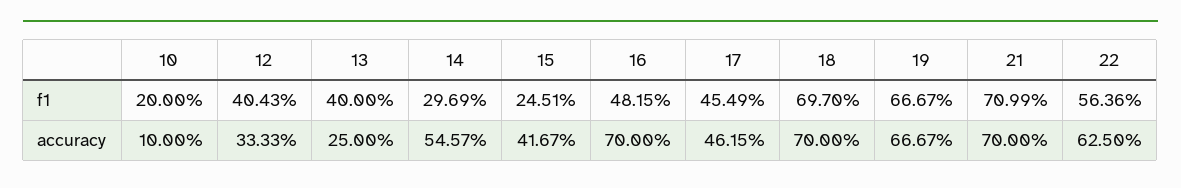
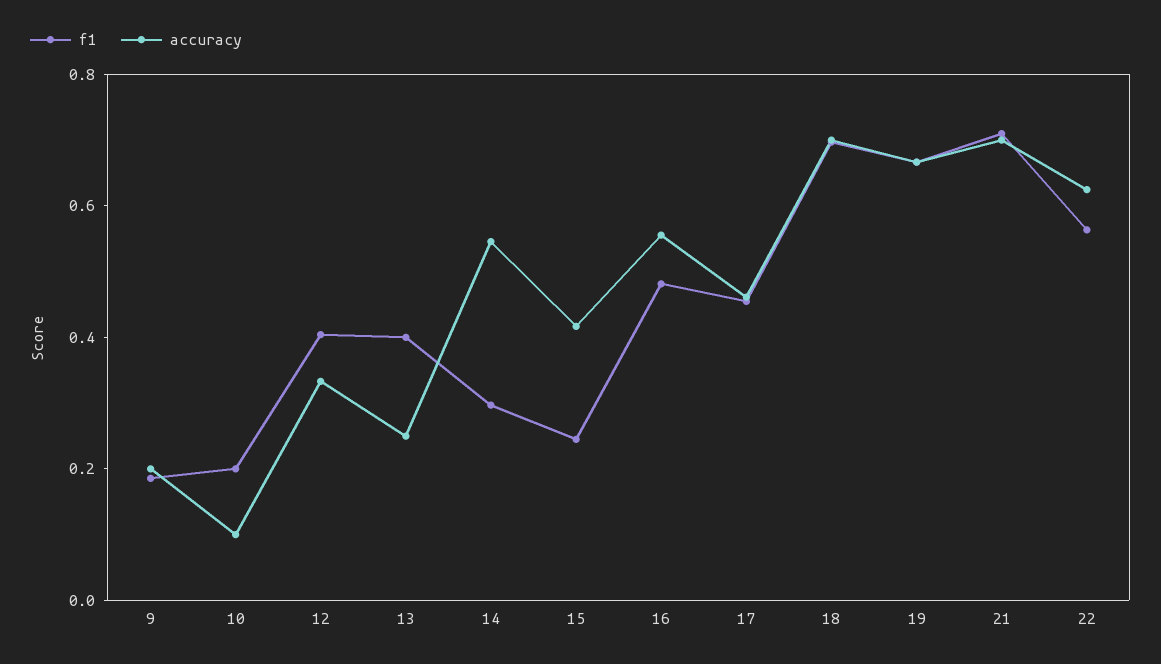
accuracy, 16: 0.7 -> 0.55
f1, 9: none -> 0.2
accuracy, 9: none -> 0.2

